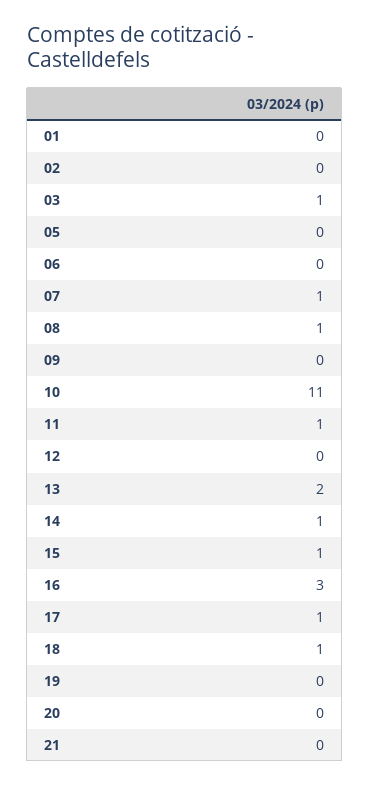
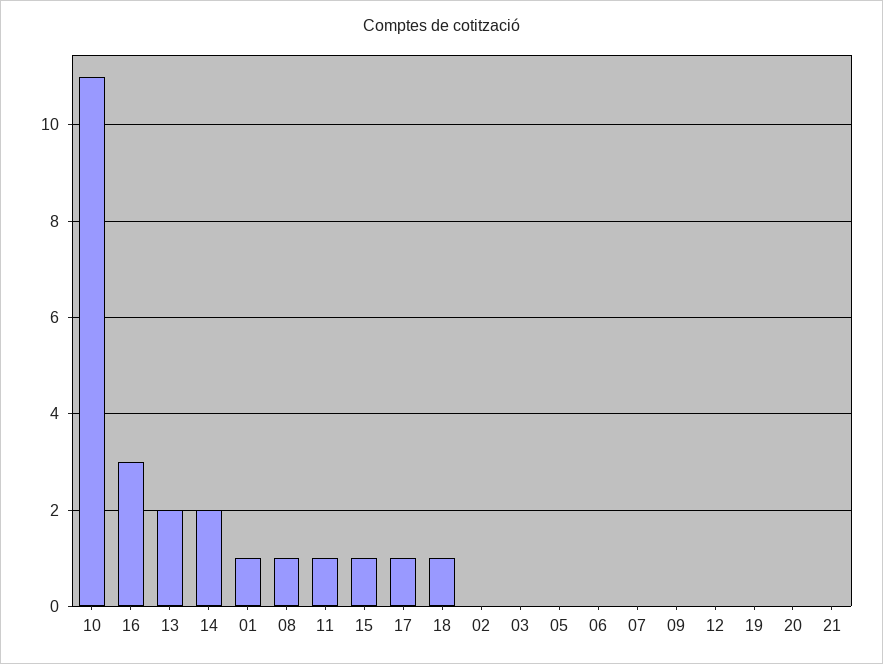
01: 0 -> 1
03: 1 -> 0
07: 1 -> 0
14: 1 -> 2

